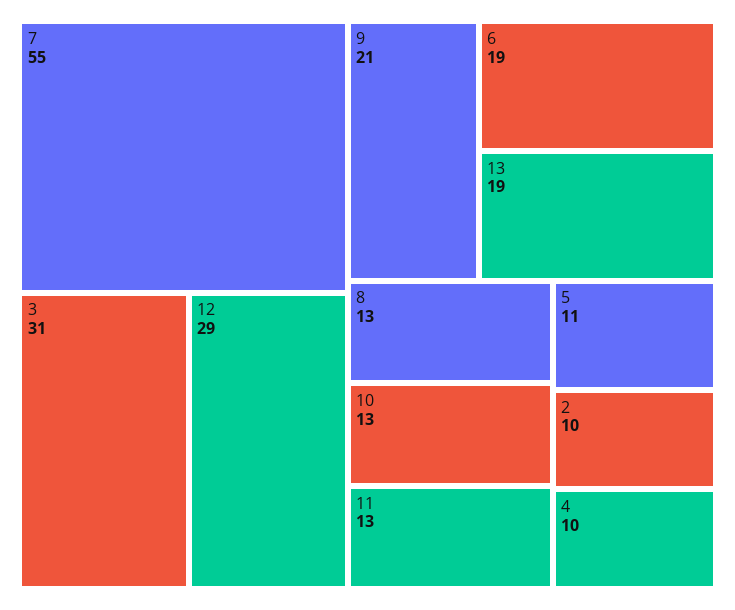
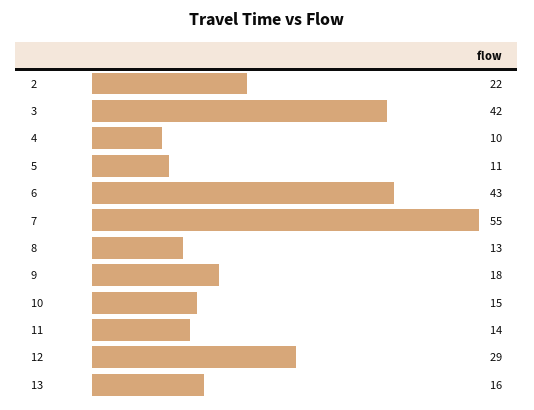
3: 31 -> 42
9: 21 -> 18
6: 19 -> 43
13: 19 -> 16
10: 13 -> 15
11: 13 -> 14
2: 10 -> 22

